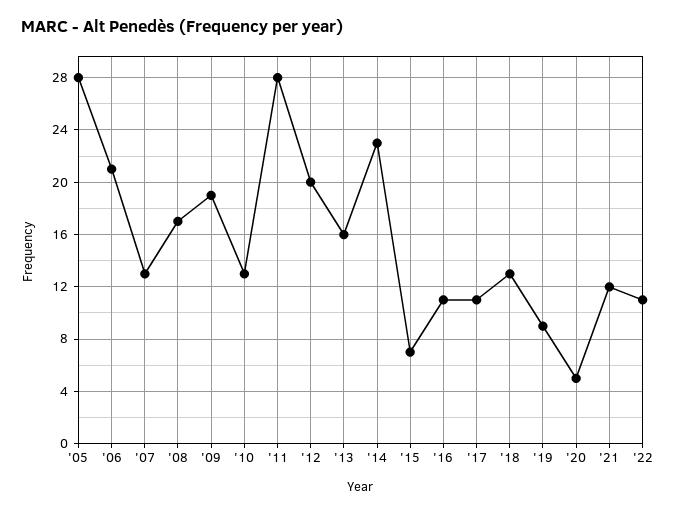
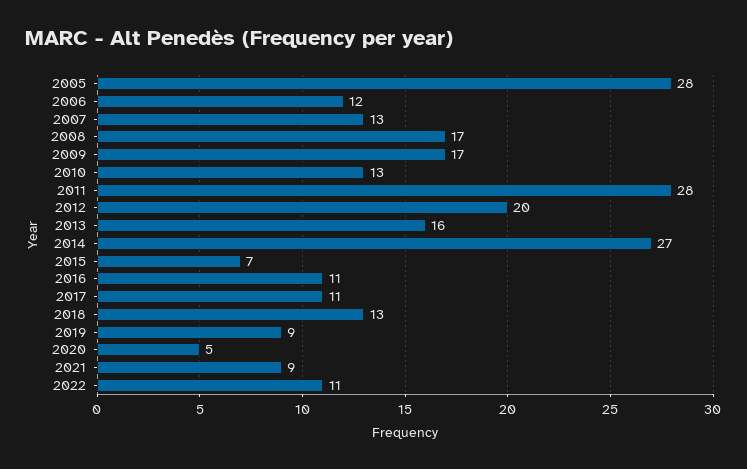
'06: 21 -> 12
'09: 19 -> 17
'14: 23 -> 27
'21: 12 -> 9

